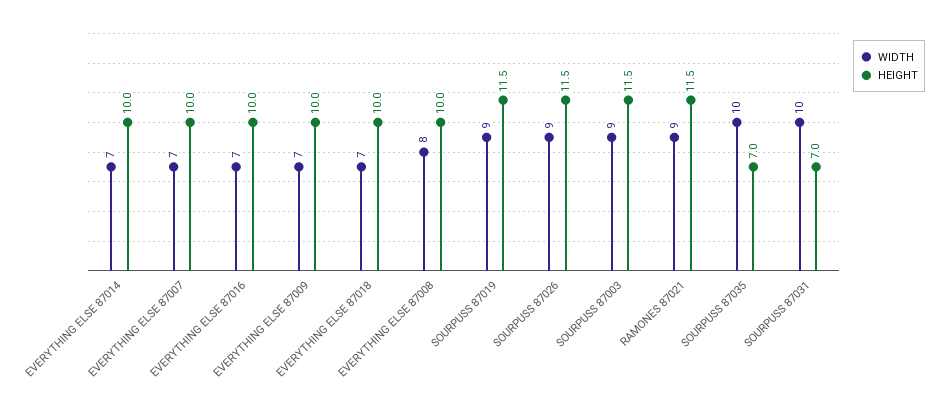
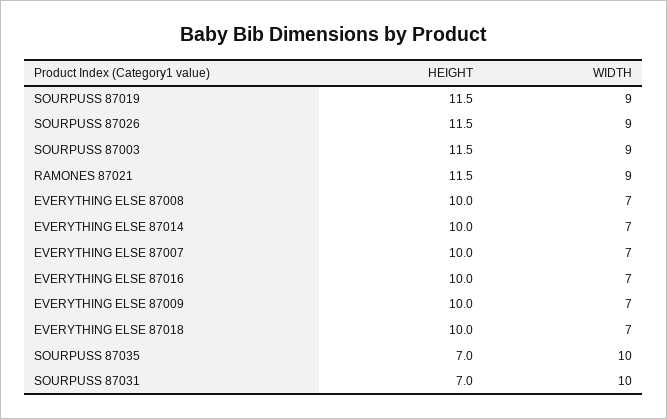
WIDTH, EVERYTHING ELSE 87008: 8 -> 7

